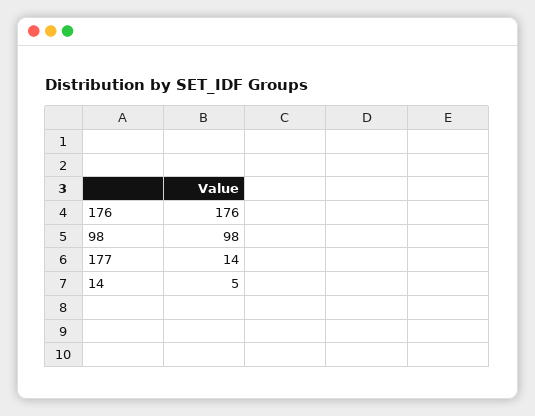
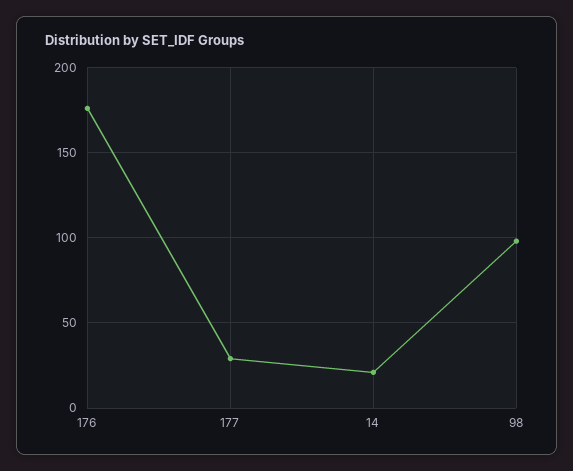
177: 14 -> 30
14: 5 -> 20

